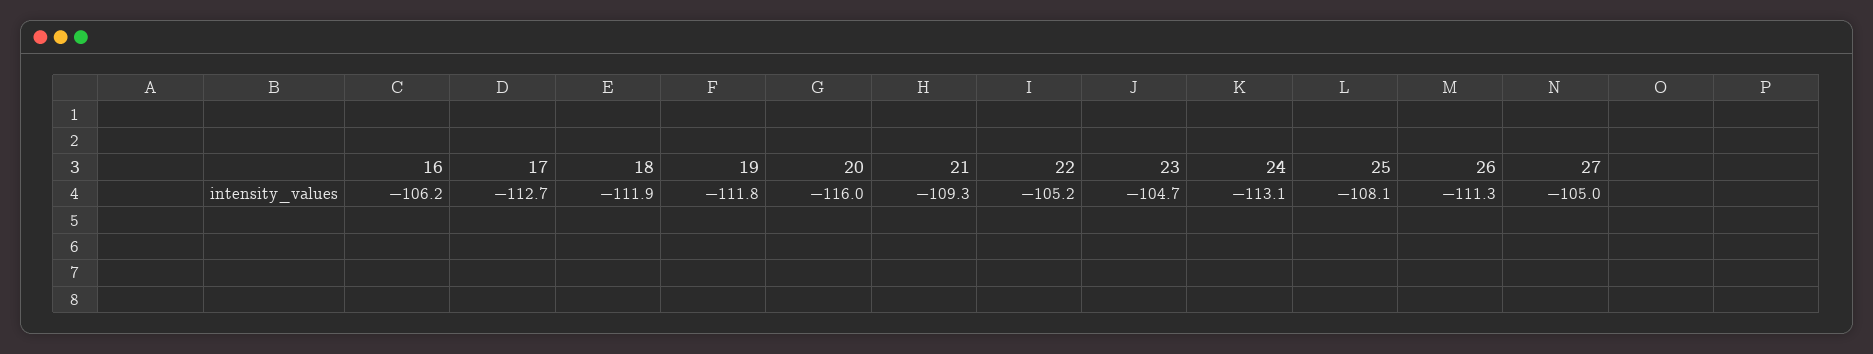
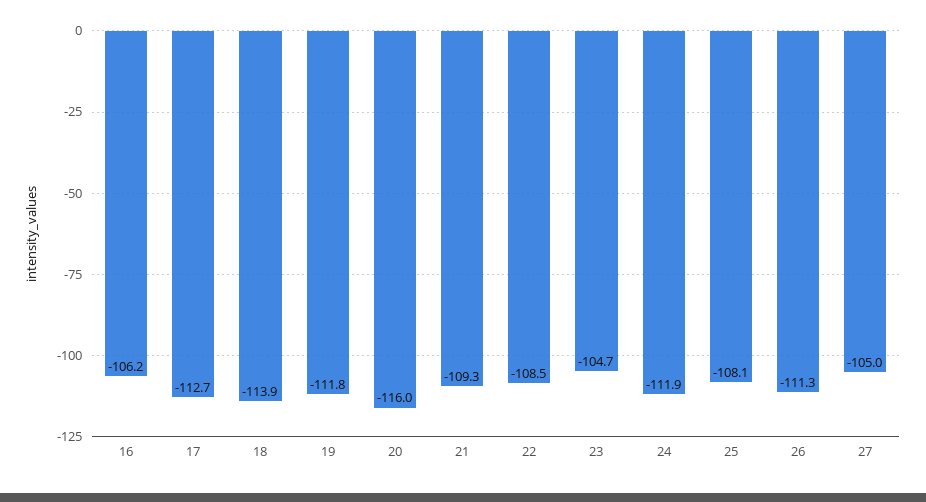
18: -111.9 -> -113.9
22: -105.2 -> -108.5
24: -113.1 -> -111.9

